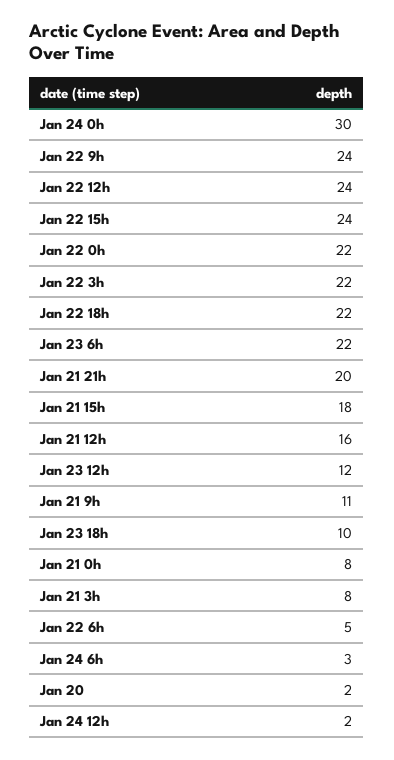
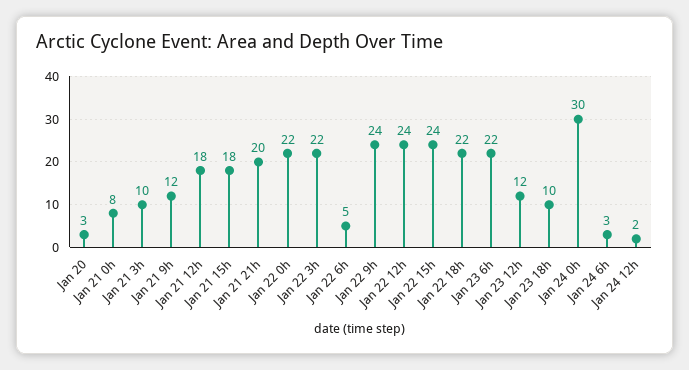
Jan 21 12h: 16 -> 18
Jan 21 9h: 11 -> 12
Jan 21 3h: 8 -> 10
Jan 20: 2 -> 3

